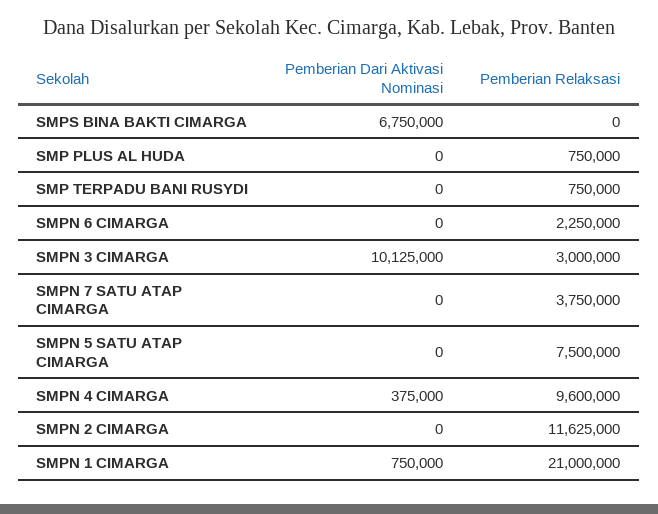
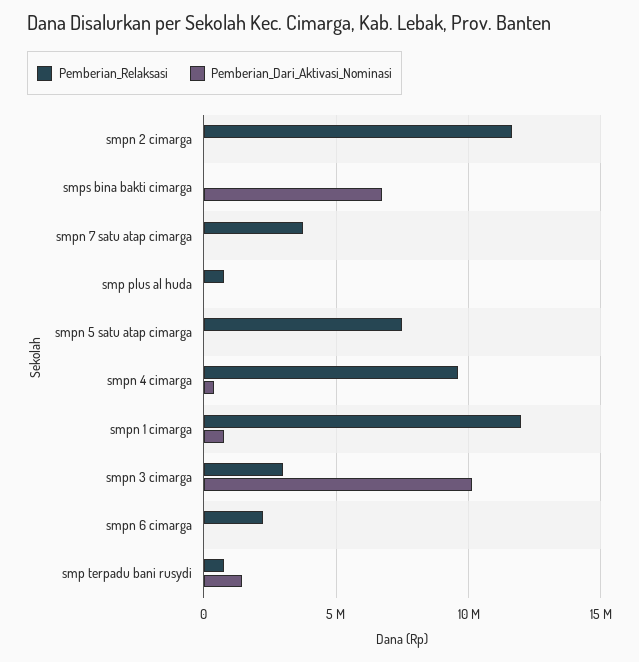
Pemberian Dari Aktivasi Nominasi, SMP TERPADU BANI RUSYDI: 0 -> 1500000
Pemberian Relaksasi, SMPN 1 CIMARGA: 21000000 -> 12000000

